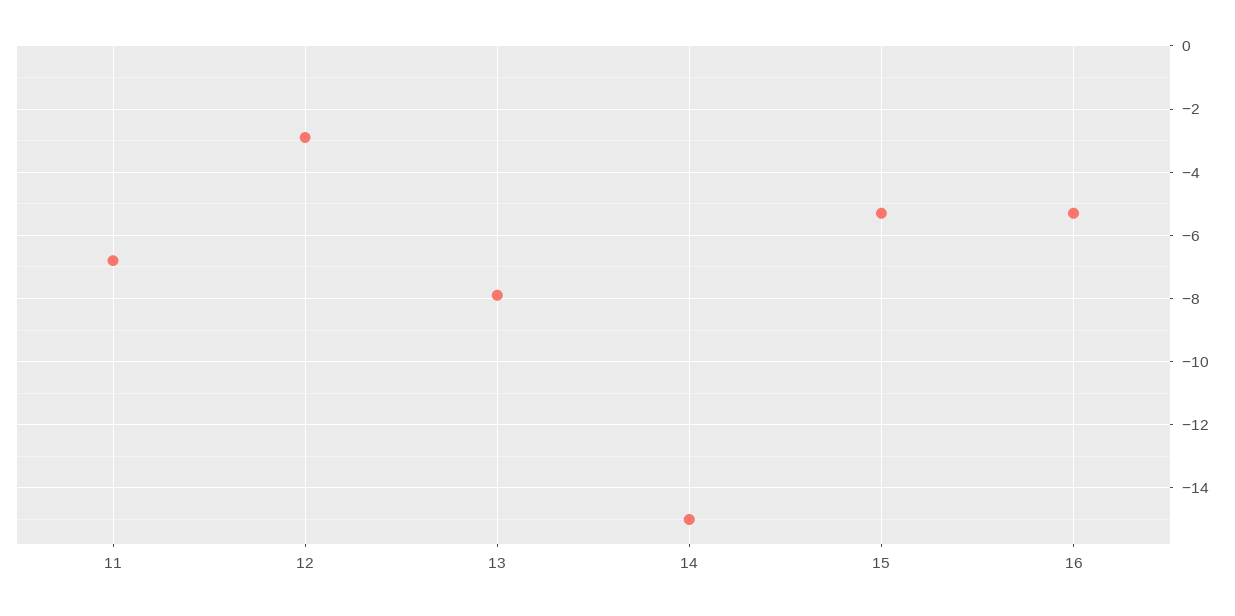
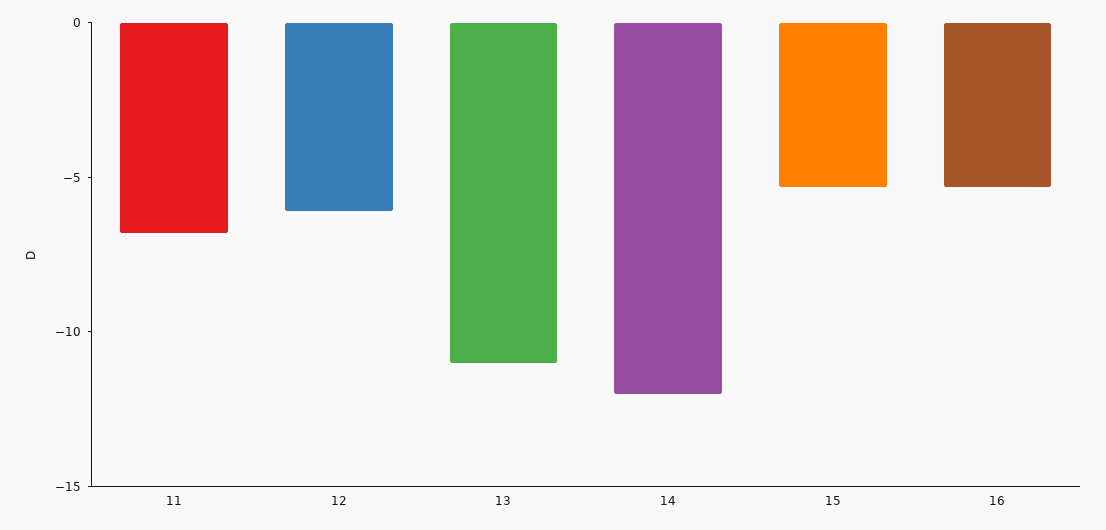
12: -3 -> -6
13: -8 -> -11
14: -15 -> -12

